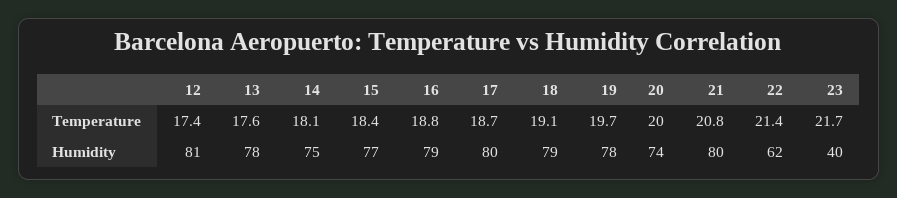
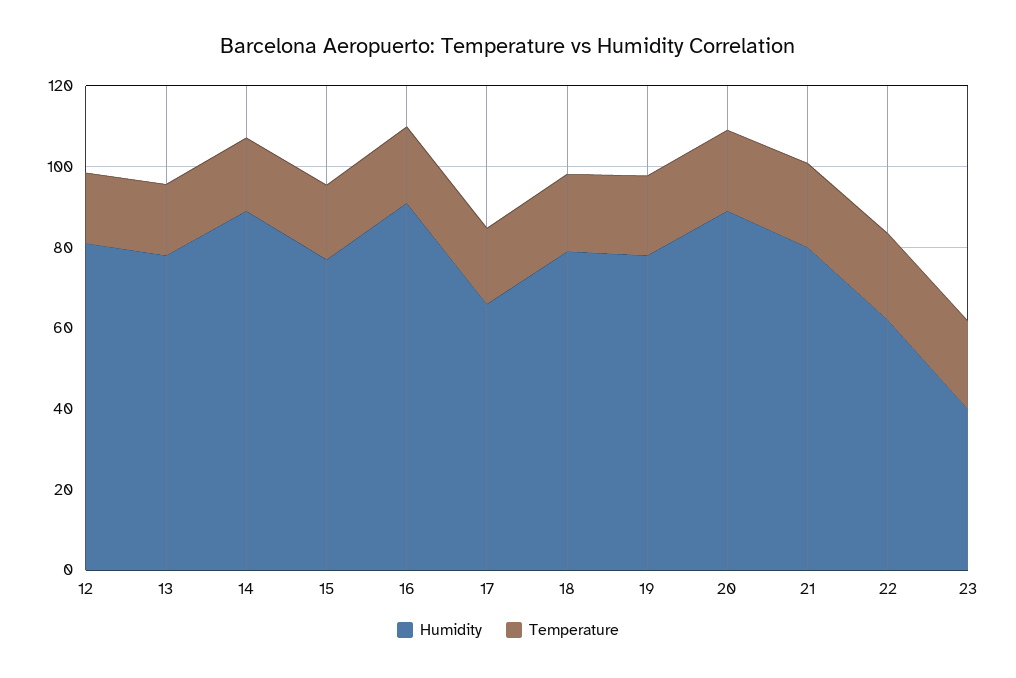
Humidity, 14: 75 -> 90
Humidity, 16: 79 -> 90
Humidity, 17: 80 -> 65
Humidity, 20: 74 -> 90

